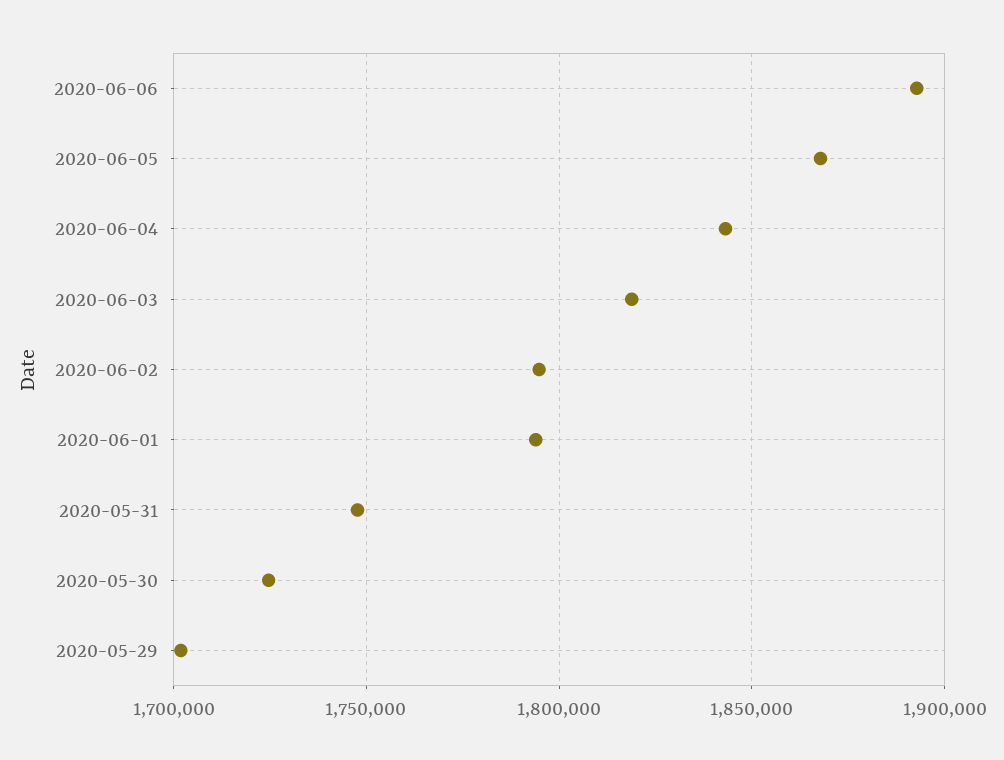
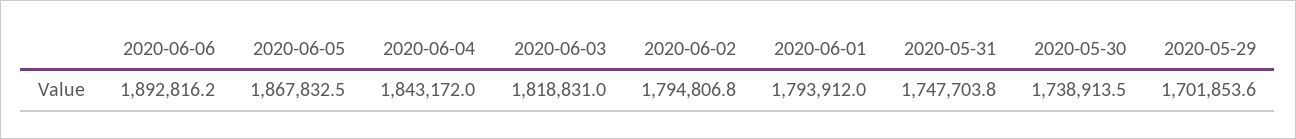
2020-05-30: 1725000 -> 1738913.5

